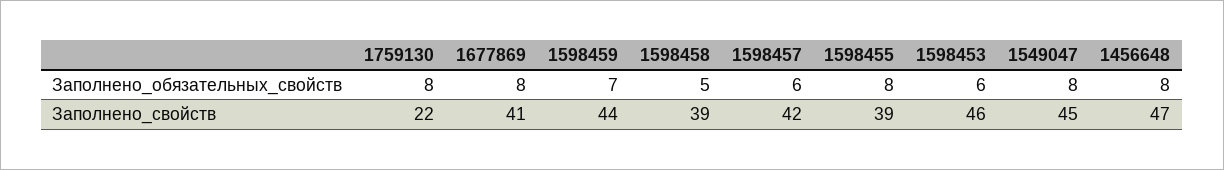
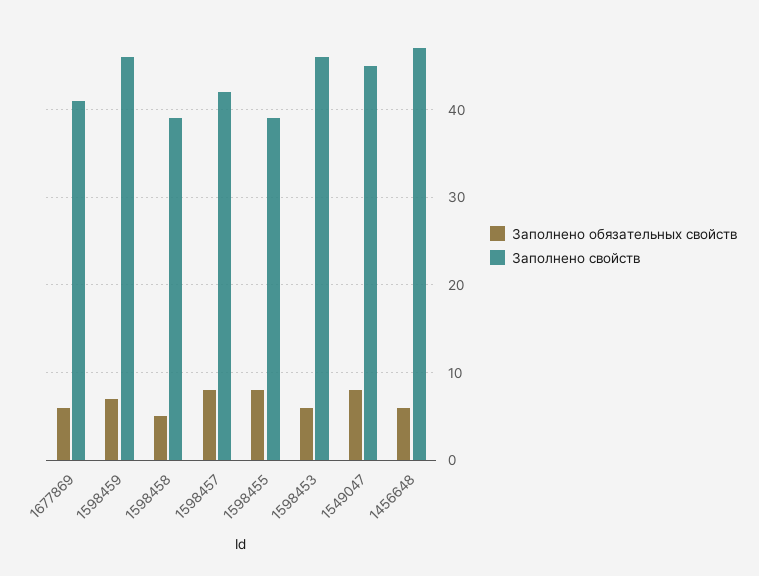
Заполнено_обязательных_свойств, 1759130: 8 -> none
Заполнено_обязательных_свойств, 1677869: 8 -> 6
Заполнено_обязательных_свойств, 1598457: 6 -> 8
Заполнено_обязательных_свойств, 1456648: 8 -> 6
Заполнено_свойств, 1759130: 22 -> none
Заполнено_свойств, 1598459: 44 -> 46

